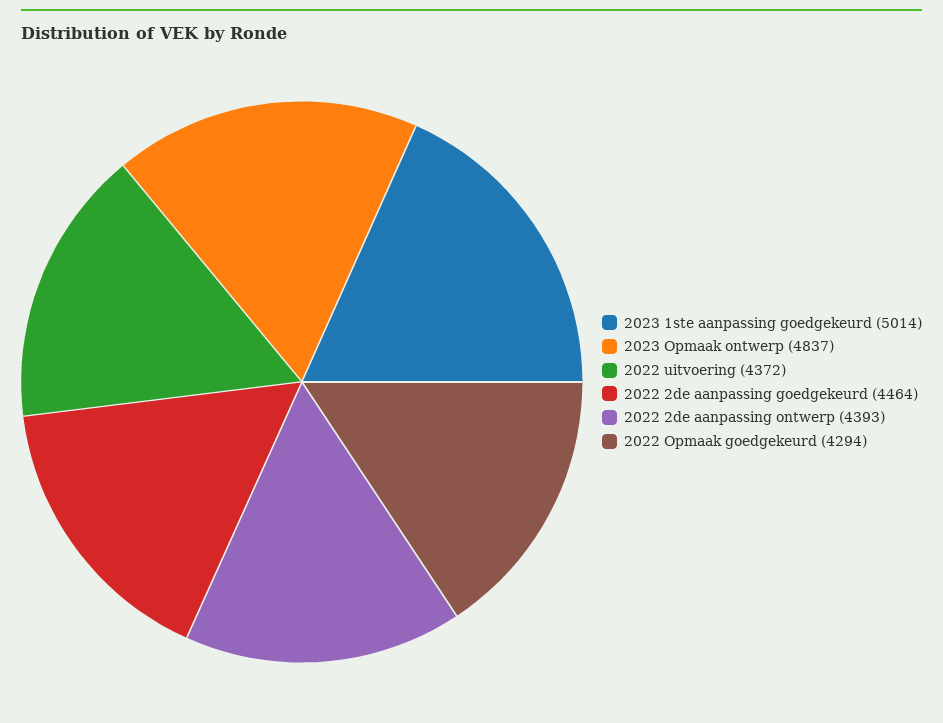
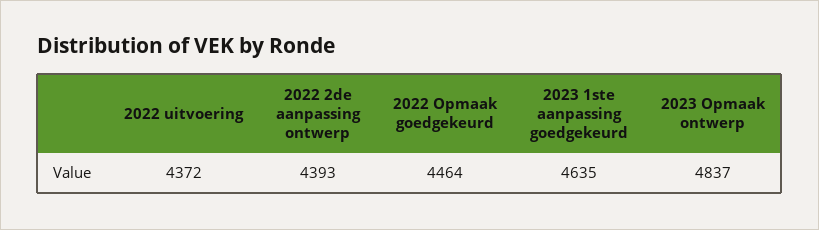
2023 1ste aanpassing goedgekeurd: 5014 -> 4635
2022 2de aanpassing goedgekeurd: 4464 -> none
2022 Opmaak goedgekeurd: 4294 -> 4464

